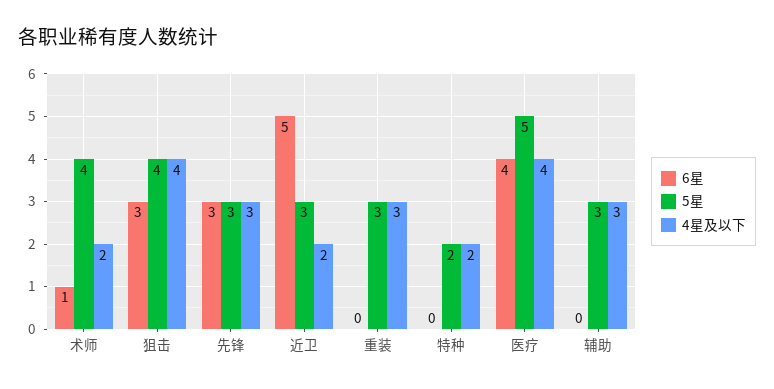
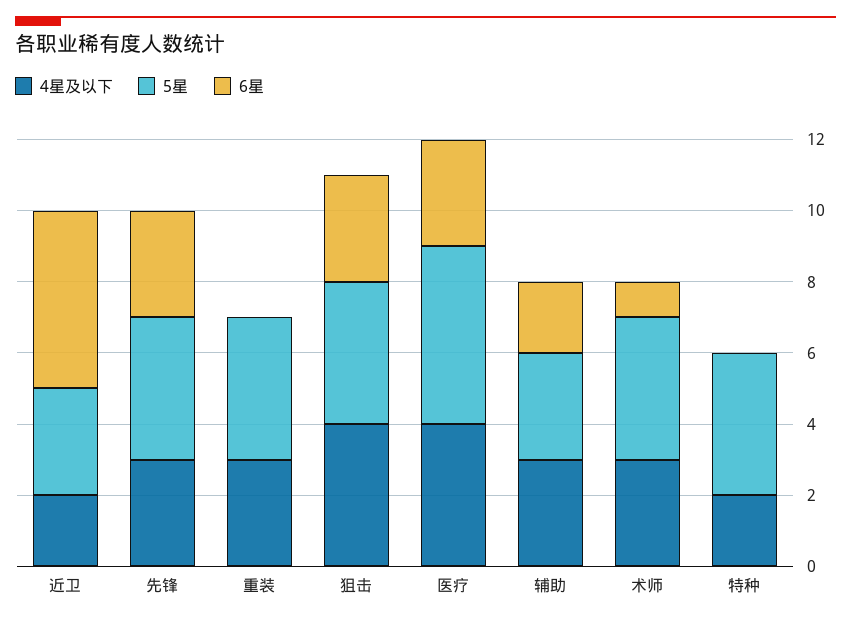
4星及以下, 术师: 2 -> 3
5星, 先锋: 3 -> 4
5星, 重装: 3 -> 4
5星, 特种: 2 -> 4
6星, 医疗: 4 -> 3
6星, 辅助: 0 -> 2

